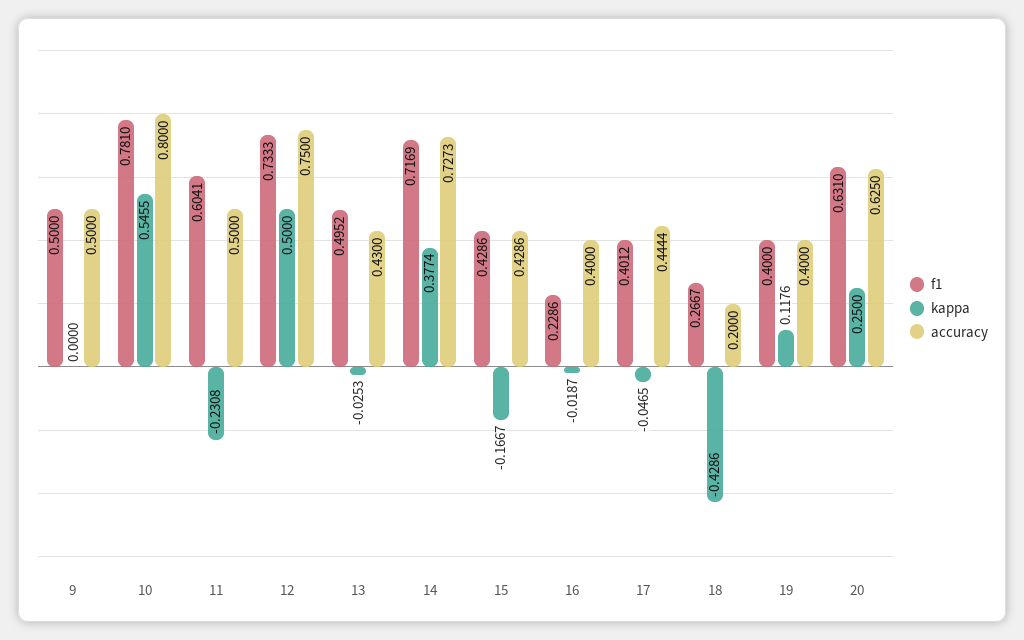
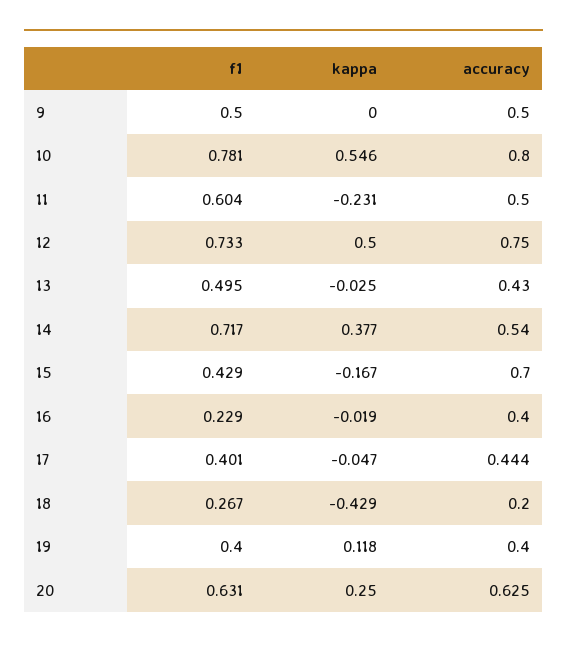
accuracy, 14: 0.7273 -> 0.54
accuracy, 15: 0.4286 -> 0.7

